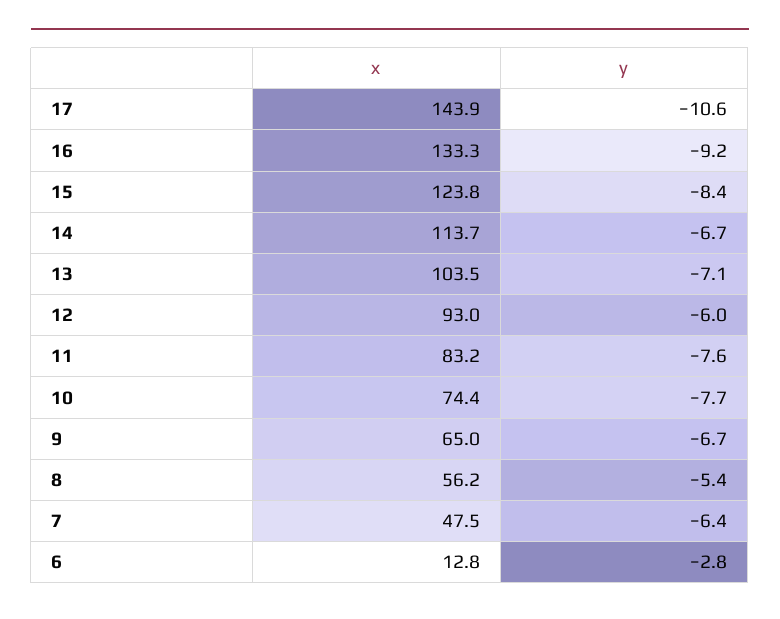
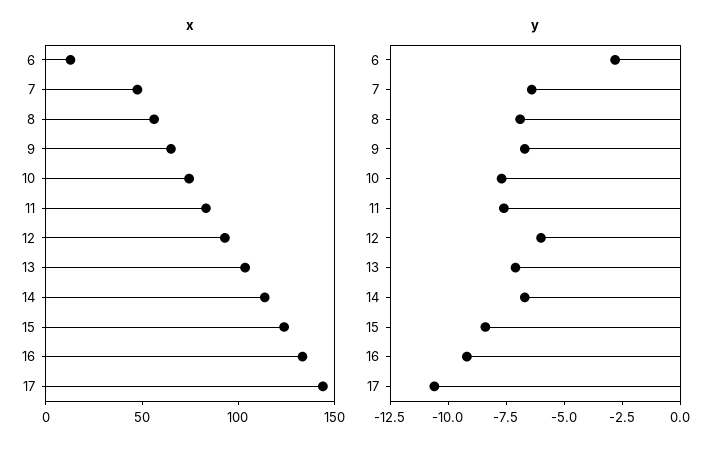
y, 8: -5.4 -> -7

